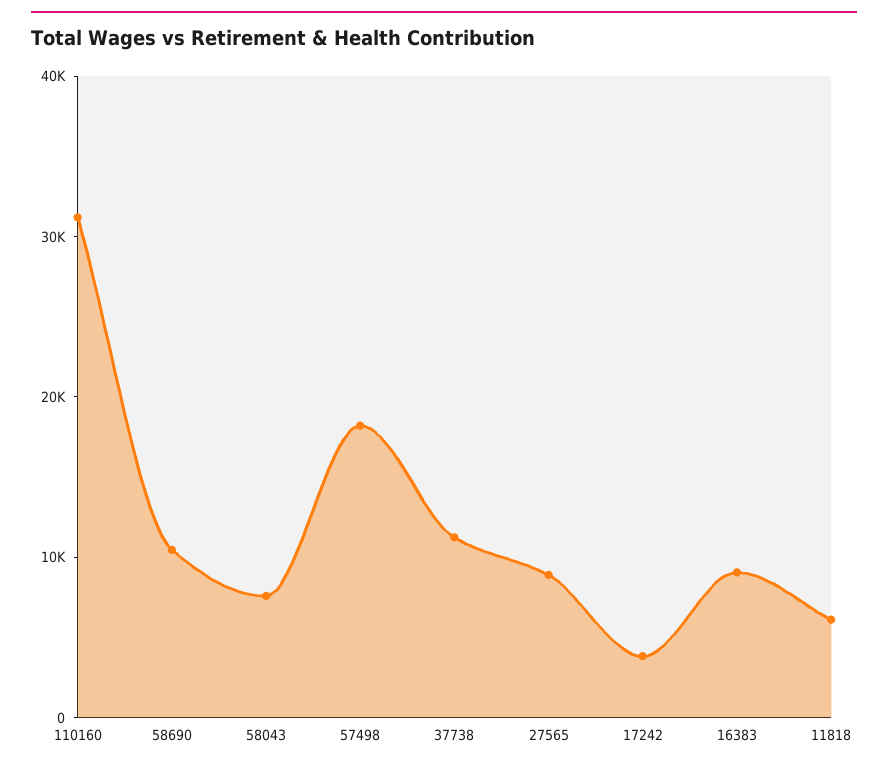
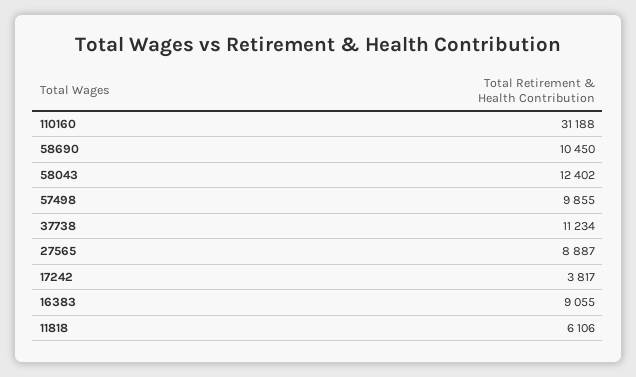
58043: 8000 -> 12402
57498: 18000 -> 9855

